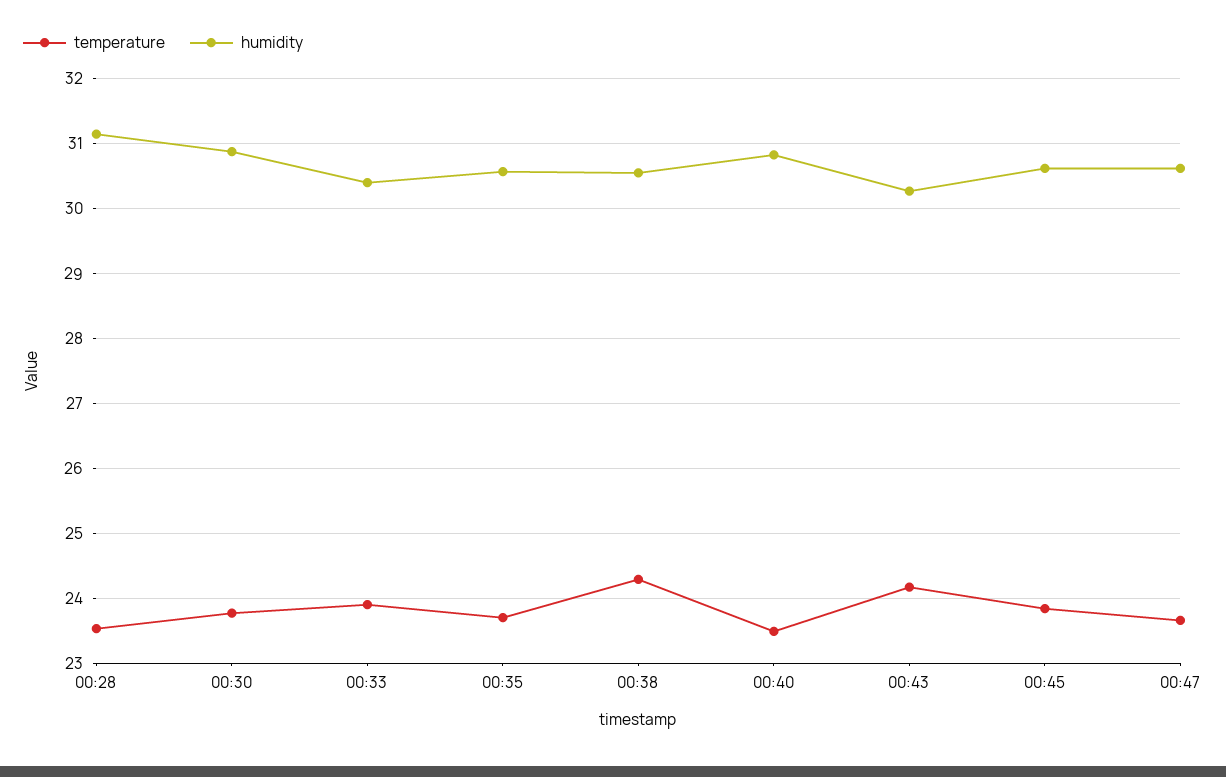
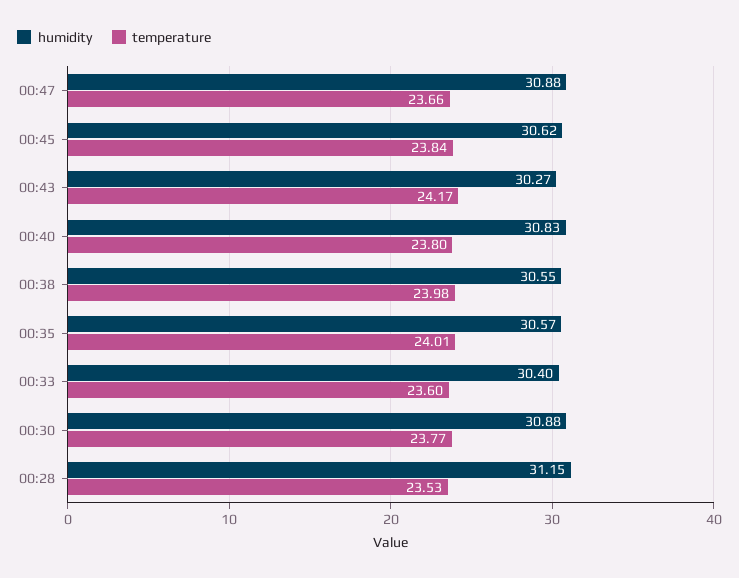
temperature, 00:33: 23.9 -> 23.6
temperature, 00:35: 23.7 -> 24.01
temperature, 00:38: 24.3 -> 23.98
temperature, 00:40: 23.5 -> 23.8
humidity, 00:47: 30.6 -> 30.88

